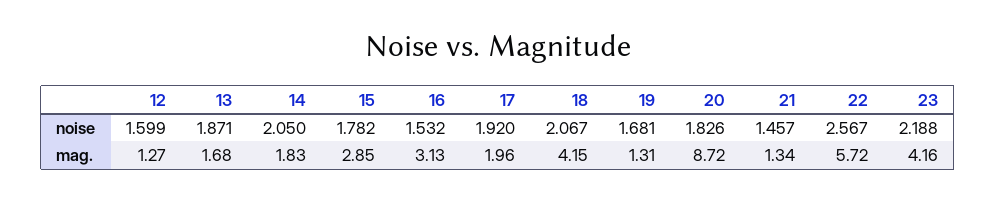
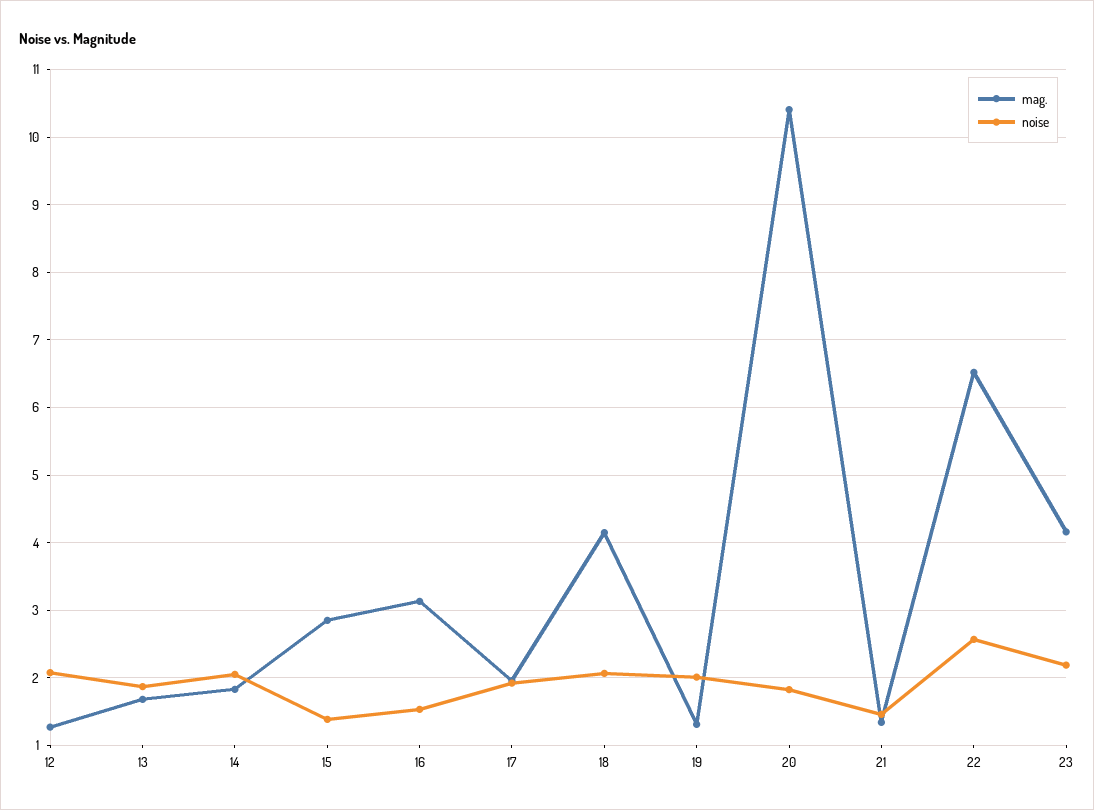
noise, 12: 1.599 -> 2.1
noise, 15: 1.782 -> 1.4
noise, 19: 1.681 -> 2
mag., 20: 8.72 -> 10.4
mag., 22: 5.72 -> 6.5

